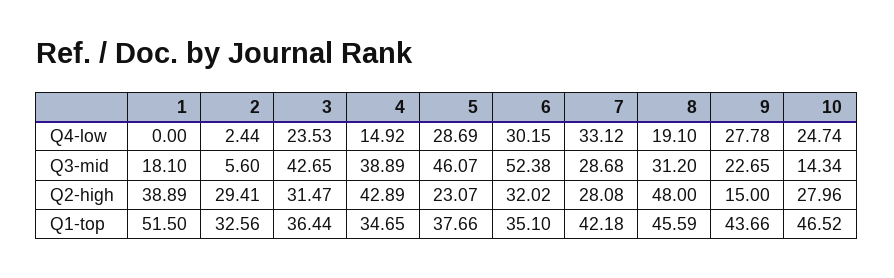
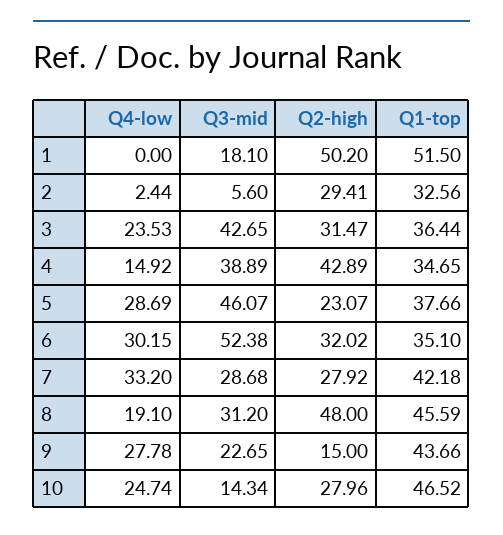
7, Q4-low: 33.12 -> 33.2
1, Q2-high: 38.89 -> 50.2
7, Q2-high: 28.08 -> 27.92

